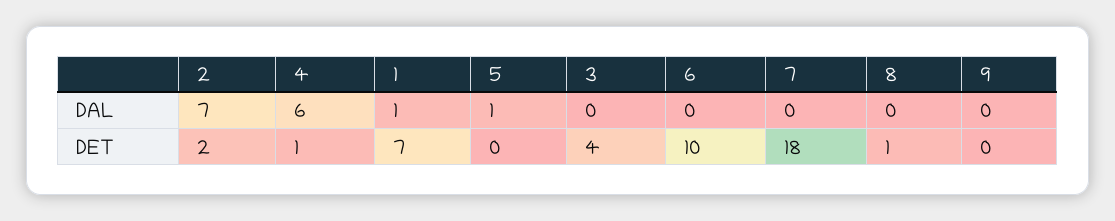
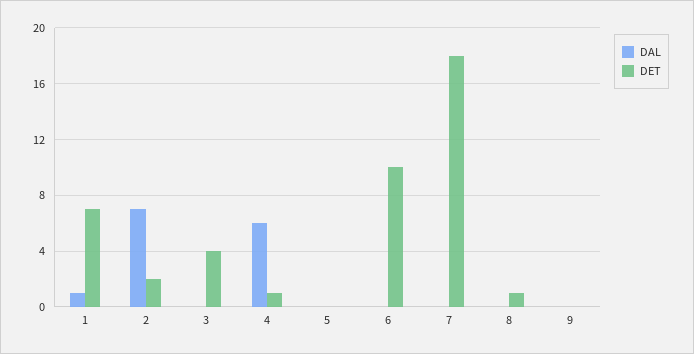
DAL, 5: 1 -> 0

